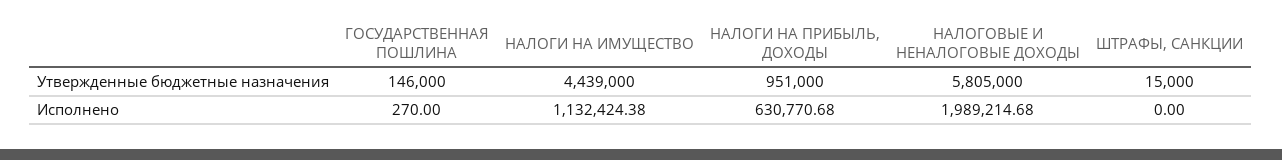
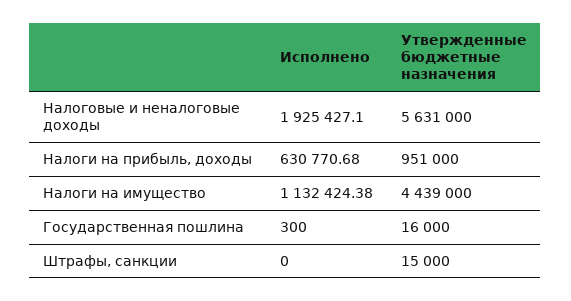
ГОСУДАРСТВЕННАЯ ПОШЛИНА, Утвержденные бюджетные назначения: 146000 -> 16000
НАЛОГОВЫЕ И НЕНАЛОГОВЫЕ ДОХОДЫ, Утвержденные бюджетные назначения: 5805000 -> 5631000
ГОСУДАРСТВЕННАЯ ПОШЛИНА, Исполнено: 270 -> 300
НАЛОГОВЫЕ И НЕНАЛОГОВЫЕ ДОХОДЫ, Исполнено: 1989214.68 -> 1925427.1

